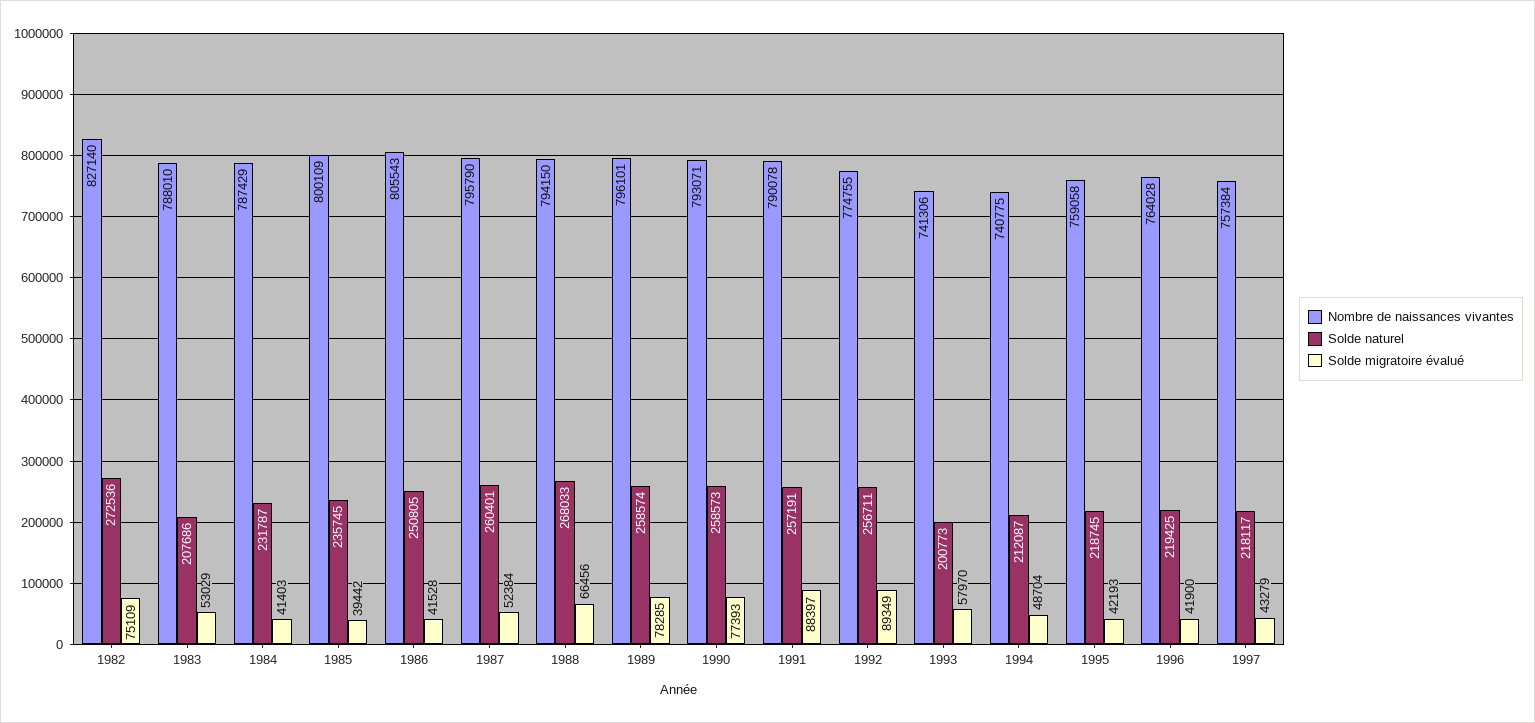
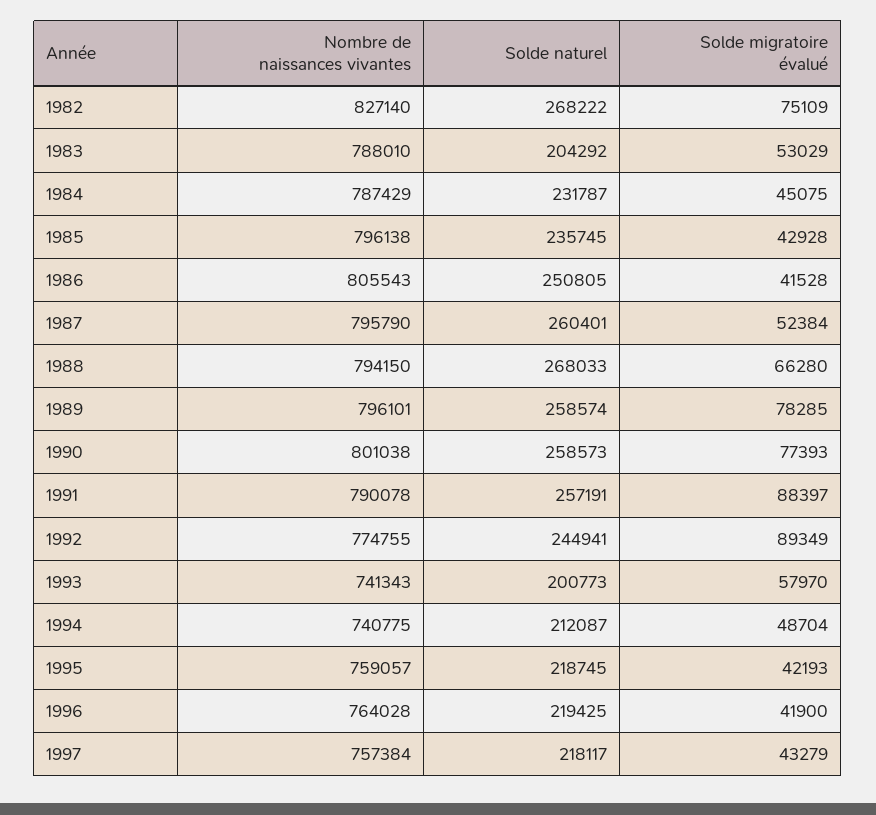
Solde naturel, 1982: 272536 -> 268222
Solde naturel, 1983: 207686 -> 204292
Solde migratoire évalué, 1984: 41403 -> 45075
Nombre de naissances vivantes, 1985: 800109 -> 796138
Solde migratoire évalué, 1985: 39442 -> 42928
Solde migratoire évalué, 1988: 66456 -> 66280
Nombre de naissances vivantes, 1990: 793071 -> 801038
Solde naturel, 1992: 256711 -> 244941
Nombre de naissances vivantes, 1993: 741306 -> 741343
Nombre de naissances vivantes, 1995: 759058 -> 759057

